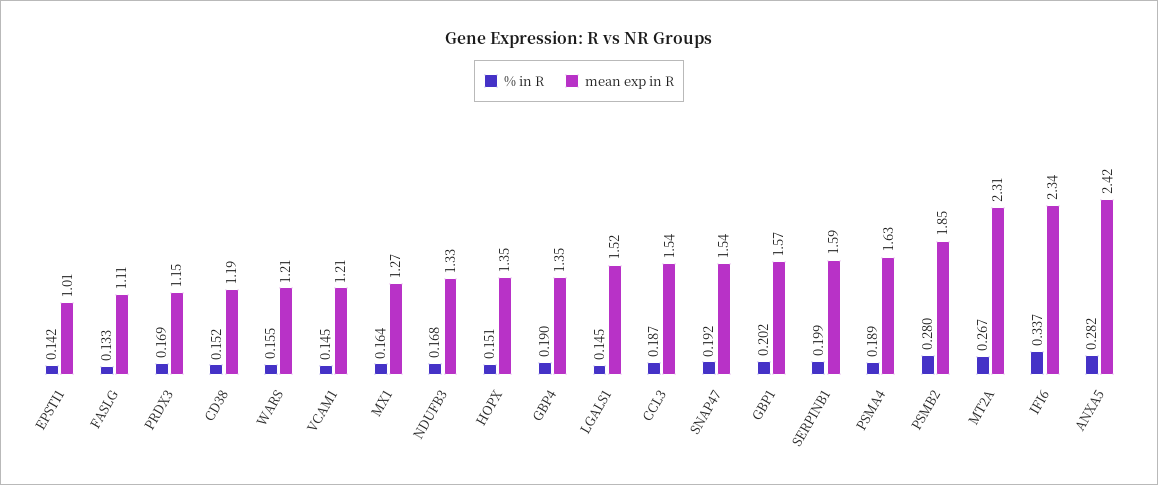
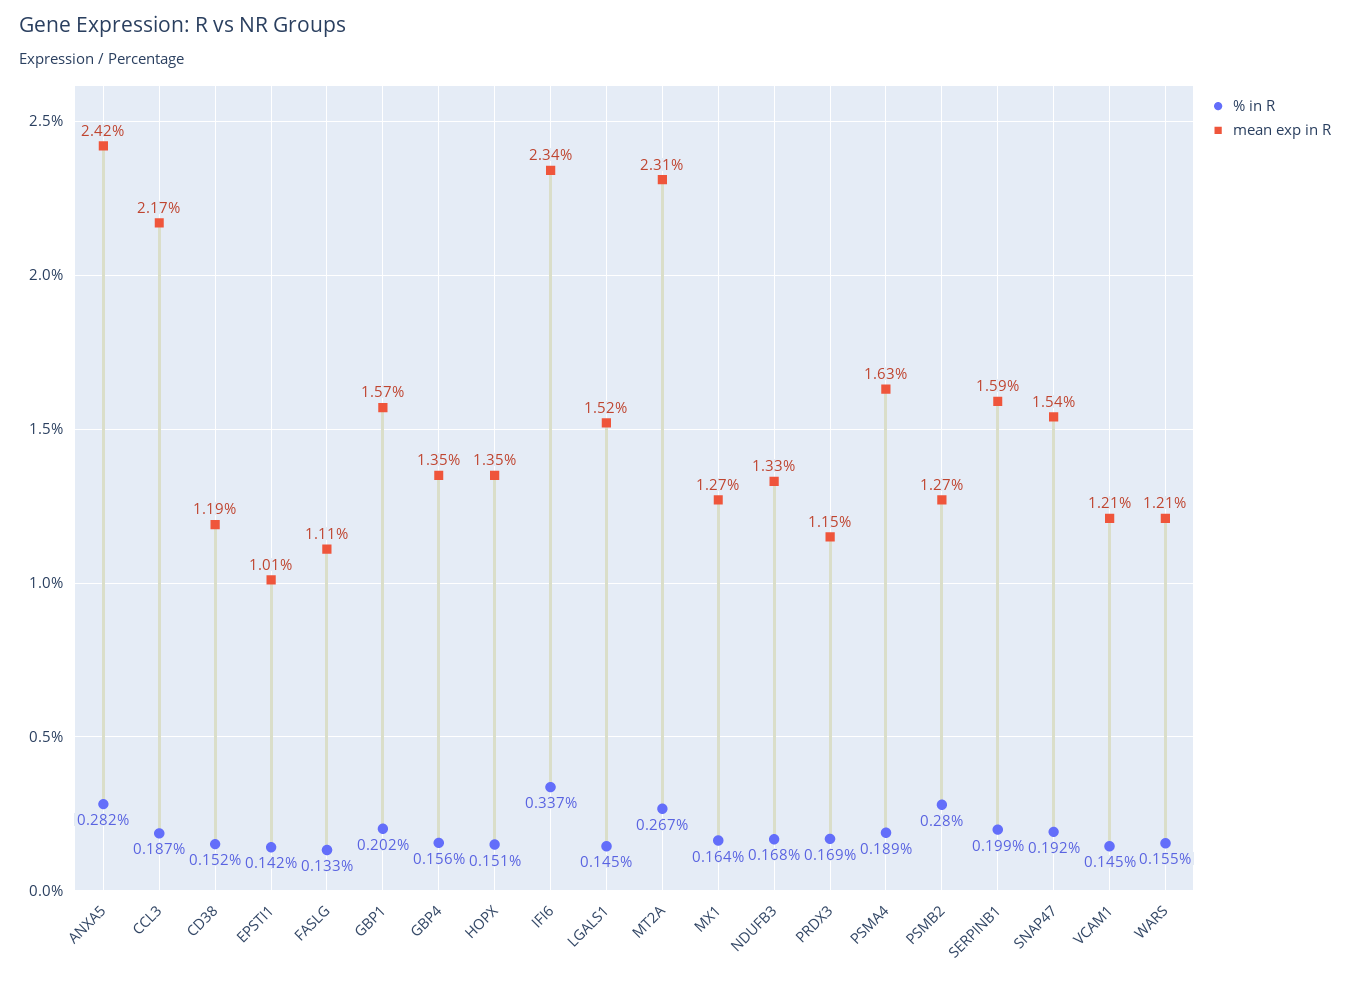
% in R, GBP4: 0.19 -> 0.156
mean exp in R, CCL3: 1.54 -> 2.17
mean exp in R, PSMB2: 1.85 -> 1.27

